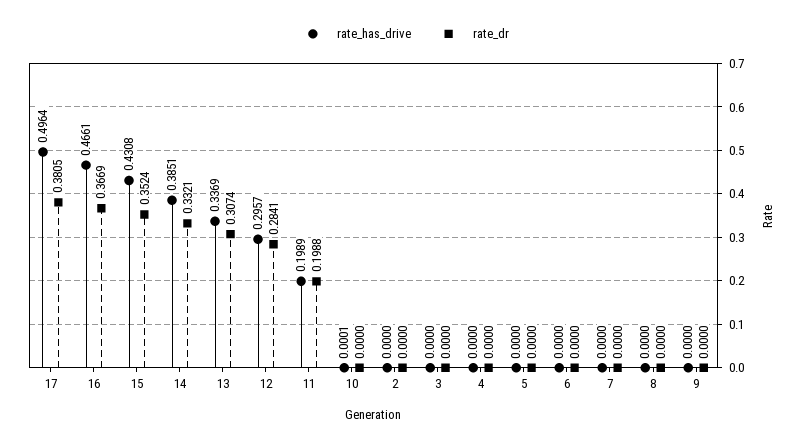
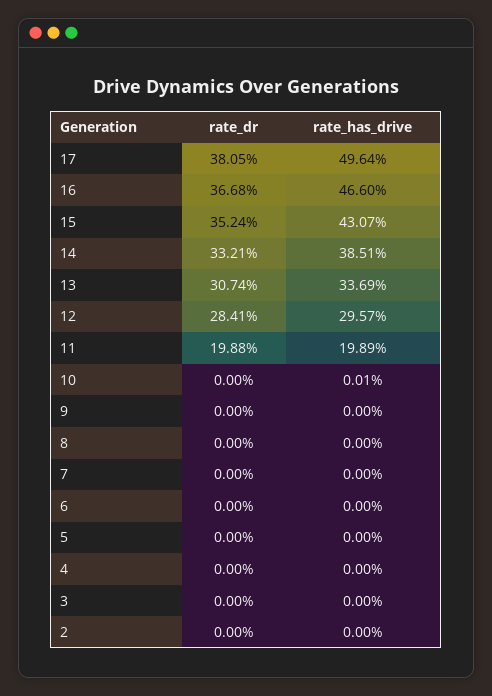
rate_has_drive, 16: 0.4661 -> 0.466
rate_dr, 16: 0.3669 -> 0.3668
rate_has_drive, 15: 0.4308 -> 0.4307

